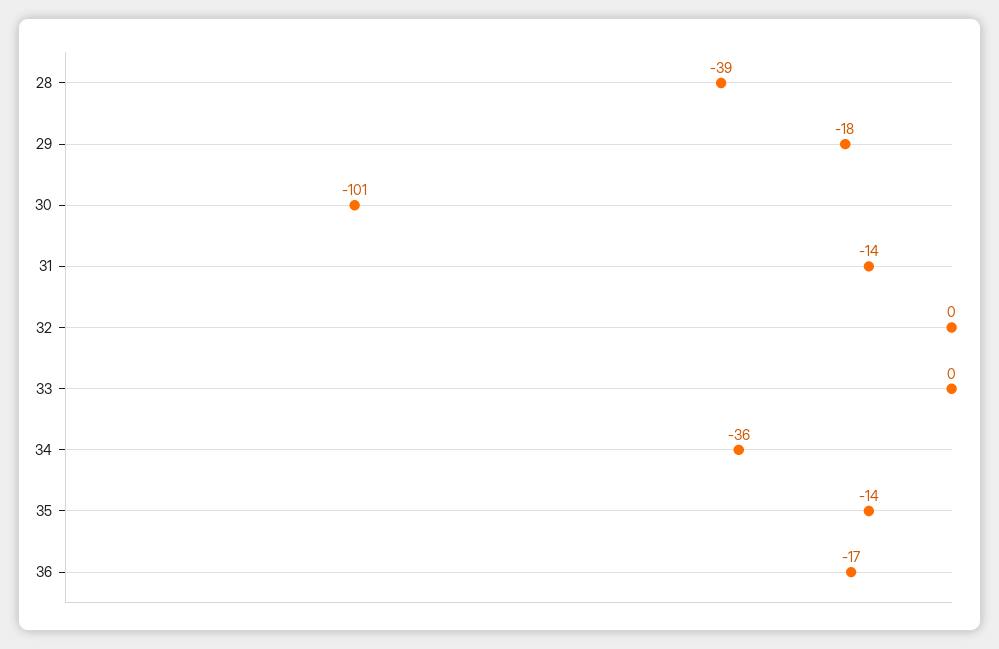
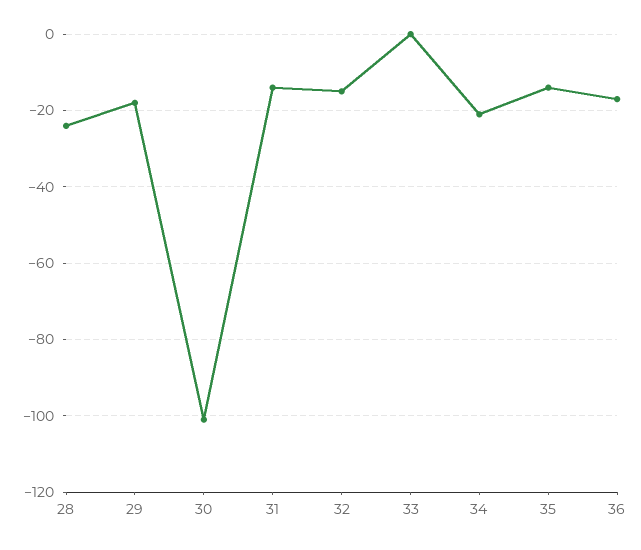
28: -39 -> -25
32: 0 -> -15
34: -36 -> -20

